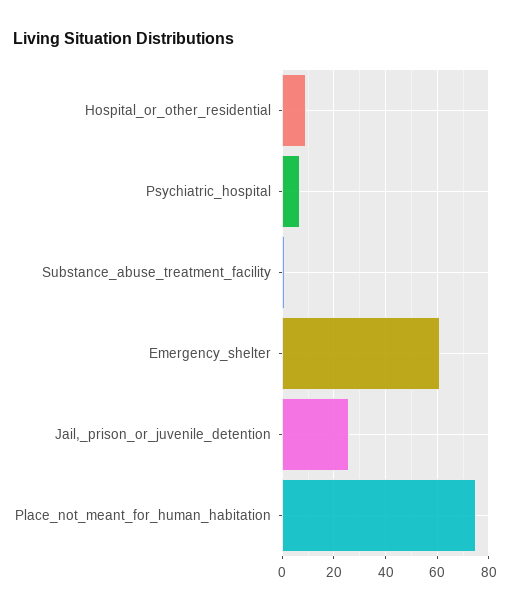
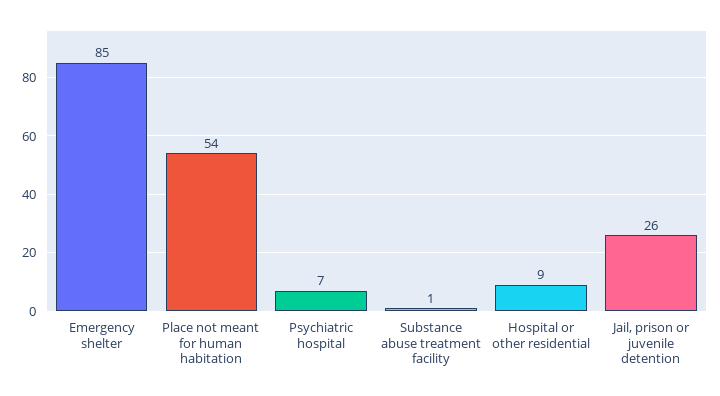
Emergency_shelter: 60 -> 85
Place_not_meant_for_human_habitation: 75 -> 54

